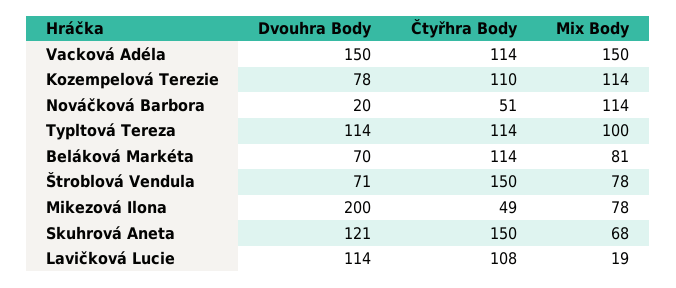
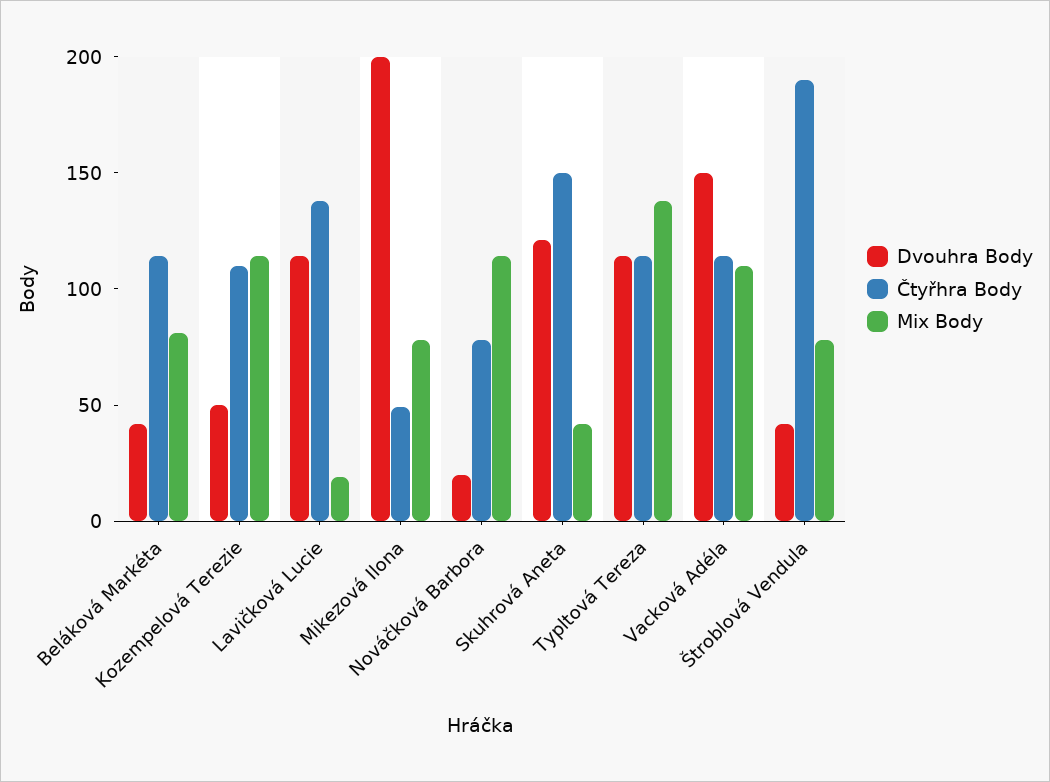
Mix Body, Vacková Adéla: 150 -> 110
Dvouhra Body, Kozempelová Terezie: 78 -> 50
Čtyřhra Body, Nováčková Barbora: 51 -> 80
Mix Body, Typltová Tereza: 100 -> 140
Dvouhra Body, Beláková Markéta: 70 -> 40
Dvouhra Body, Štroblová Vendula: 71 -> 40
Čtyřhra Body, Štroblová Vendula: 150 -> 190
Mix Body, Skuhrová Aneta: 68 -> 40
Čtyřhra Body, Lavičková Lucie: 108 -> 140

